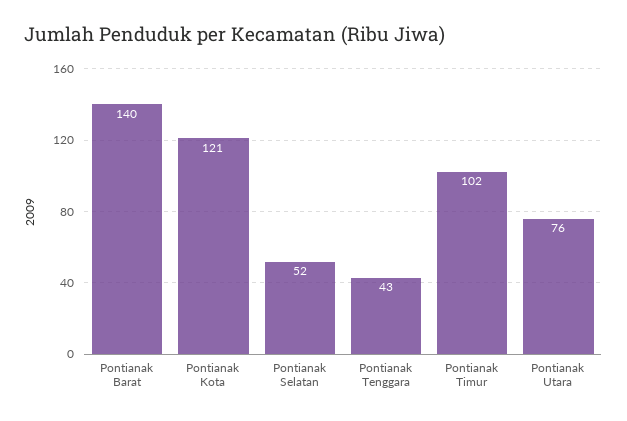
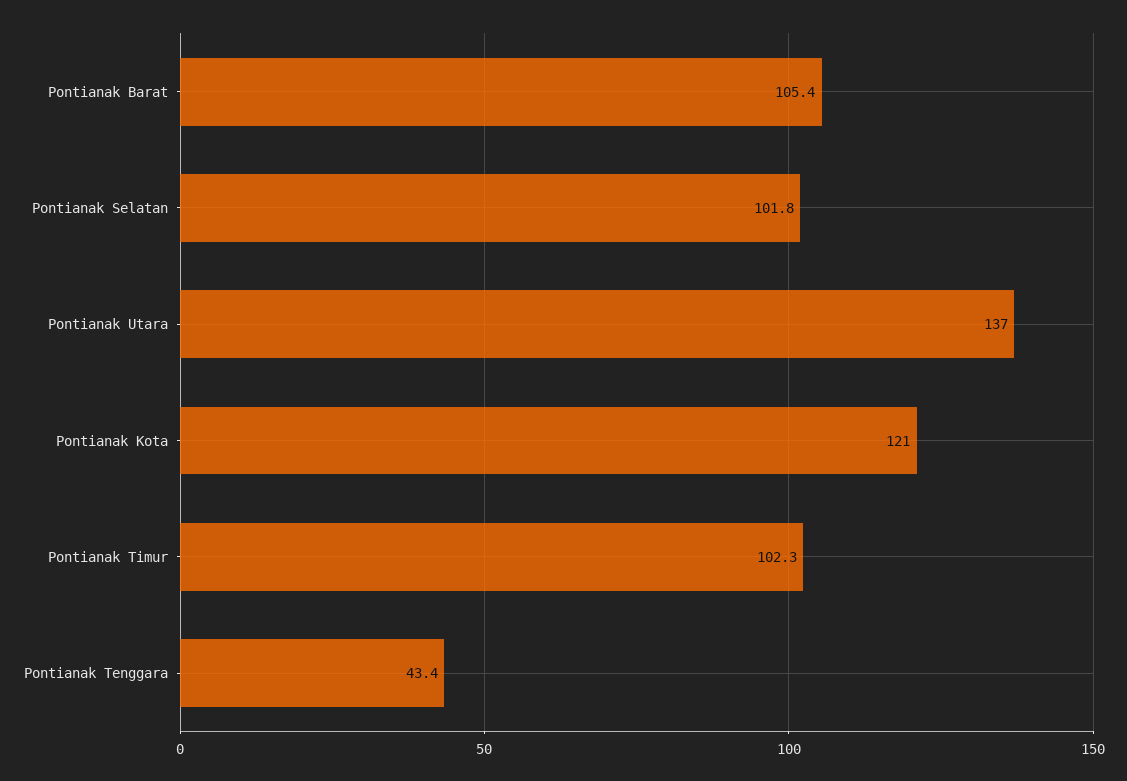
Pontianak Barat: 140 -> 105.4
Pontianak Selatan: 52 -> 101.8
Pontianak Utara: 76 -> 137

